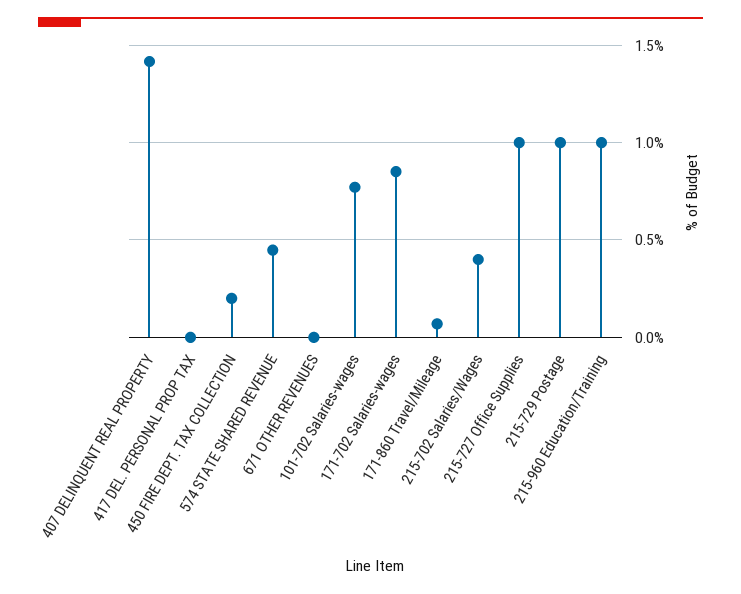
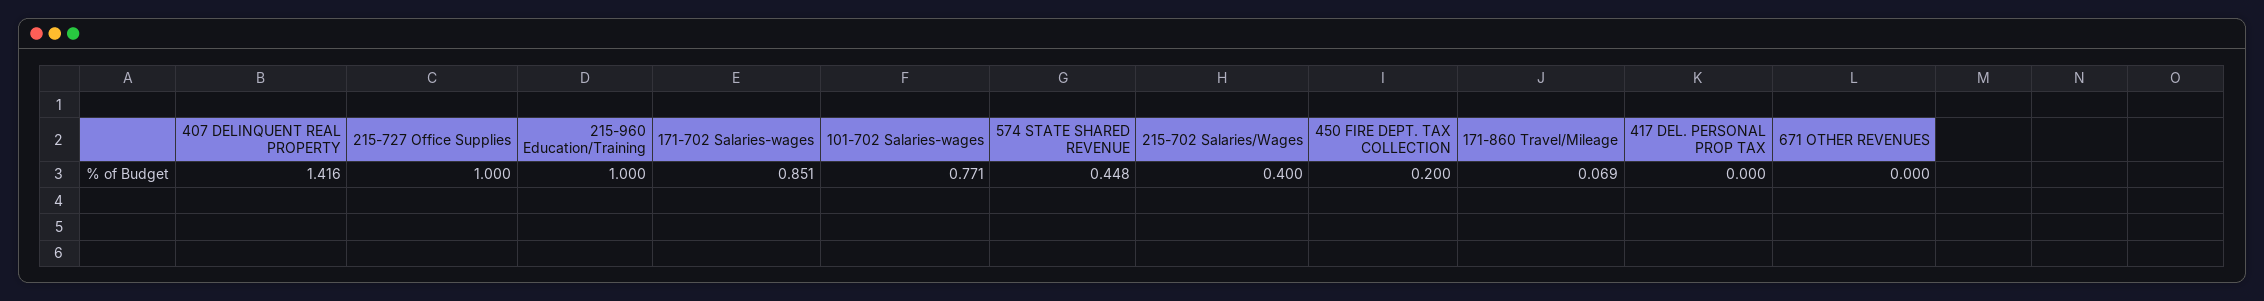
215-729 Postage: 1 -> none

